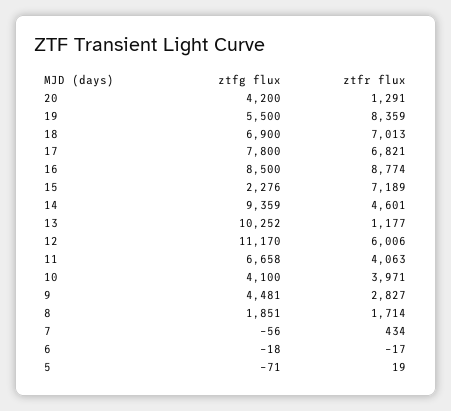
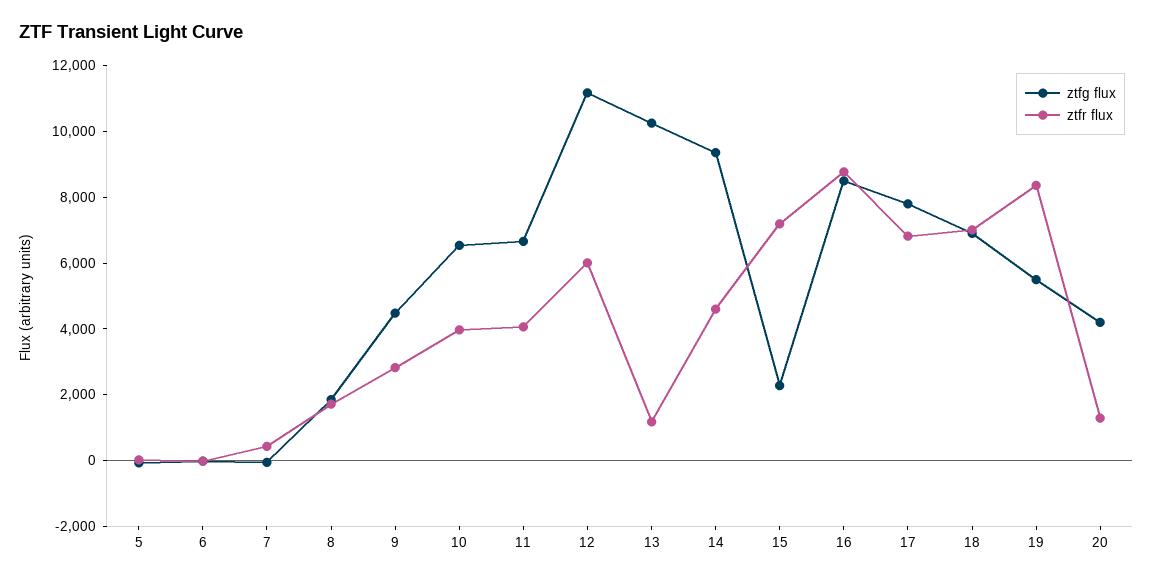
ztfg flux, 10: 4100 -> 6500

